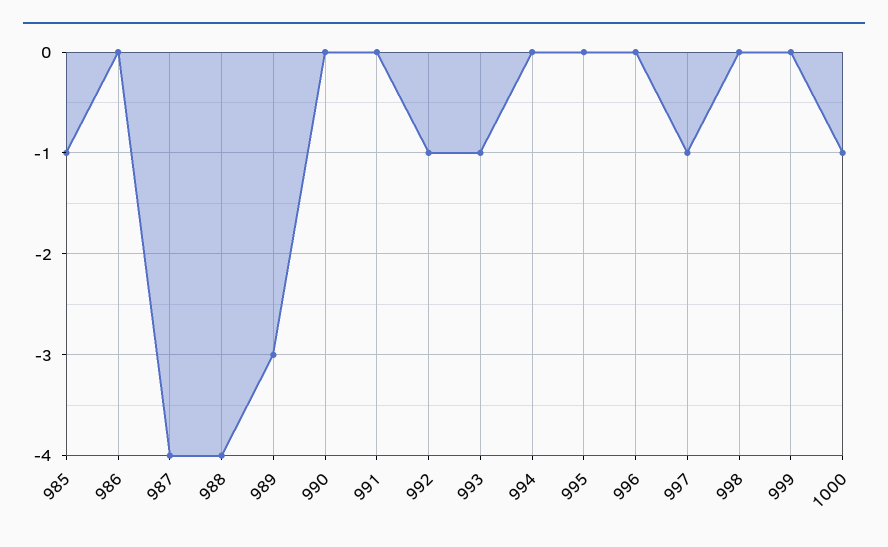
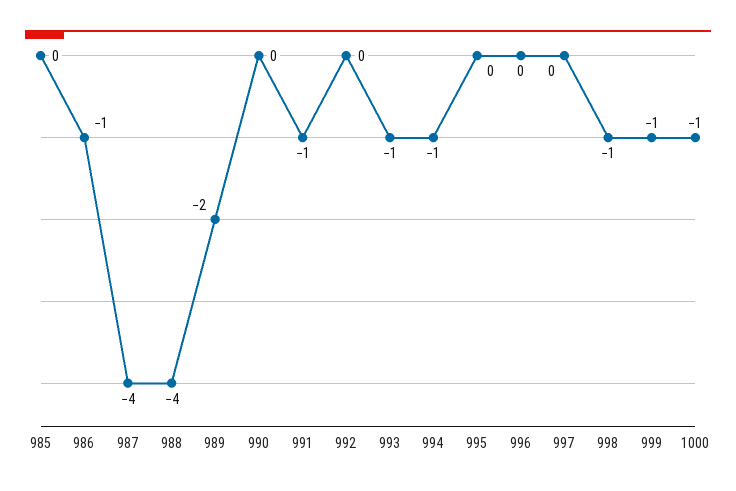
985: -1 -> 0
986: 0 -> -1
989: -3 -> -2
991: 0 -> -1
992: -1 -> 0
994: 0 -> -1
997: -1 -> 0
998: 0 -> -1
999: 0 -> -1

